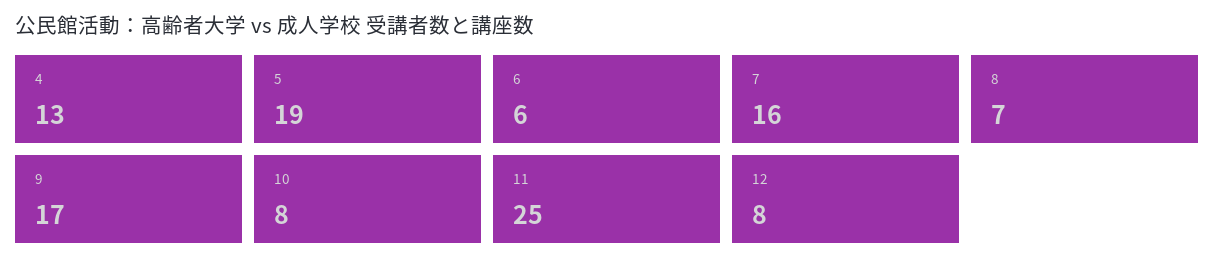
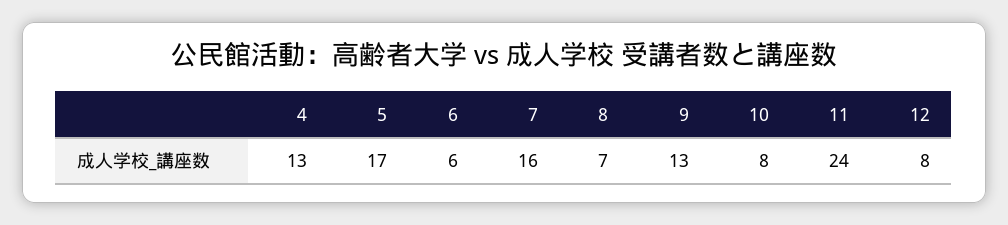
5: 19 -> 17
9: 17 -> 13
11: 25 -> 24

